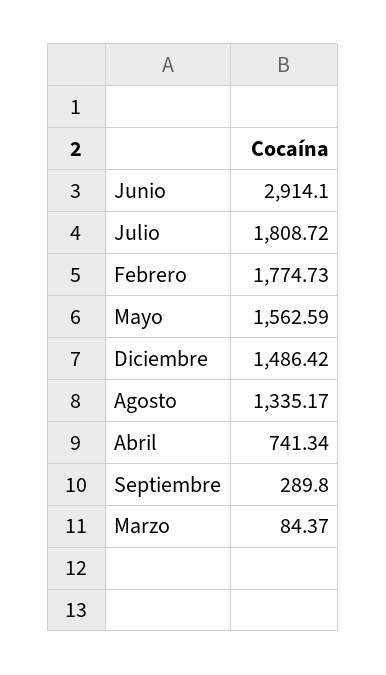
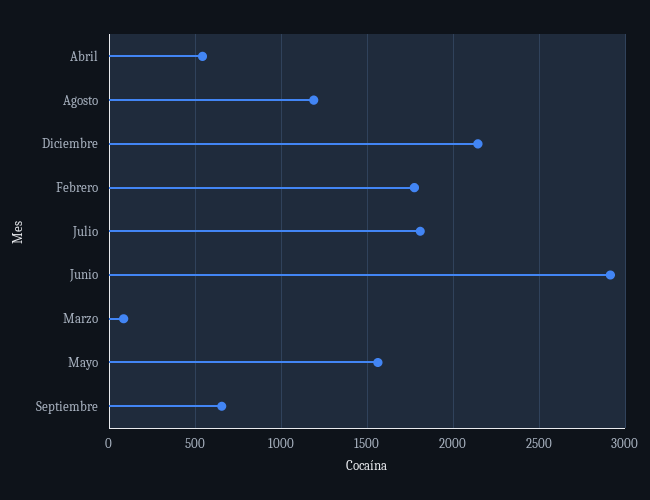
Diciembre: 1486.42 -> 2150
Agosto: 1335.17 -> 1200
Abril: 741.34 -> 550
Septiembre: 289.8 -> 650

